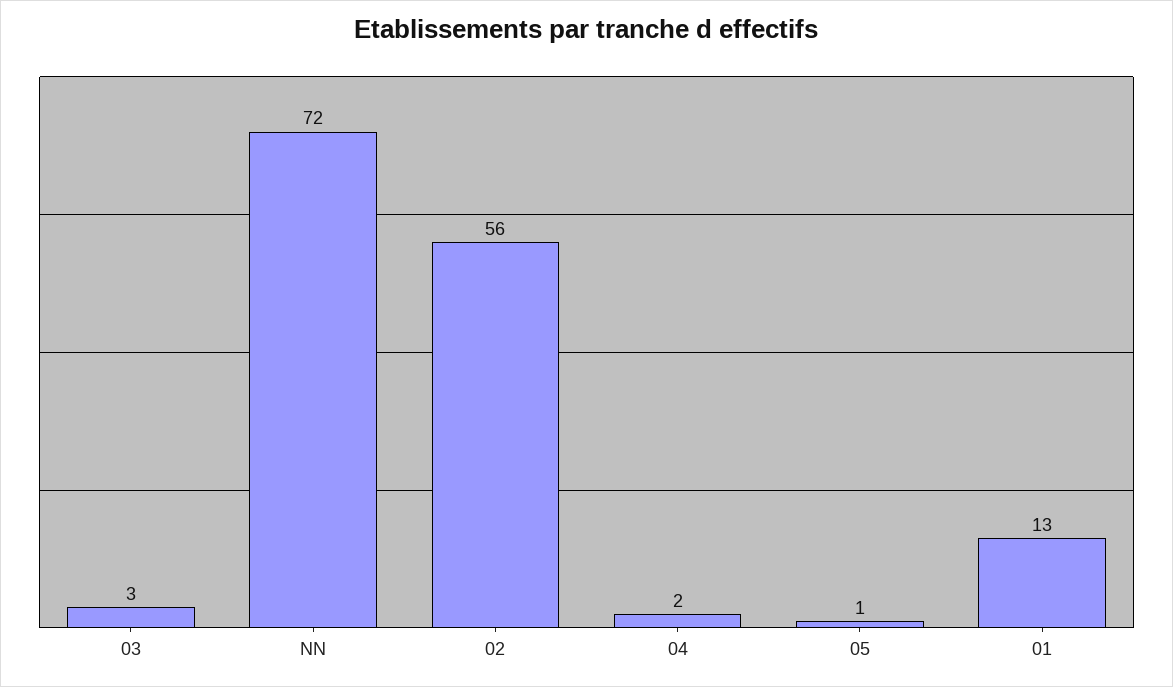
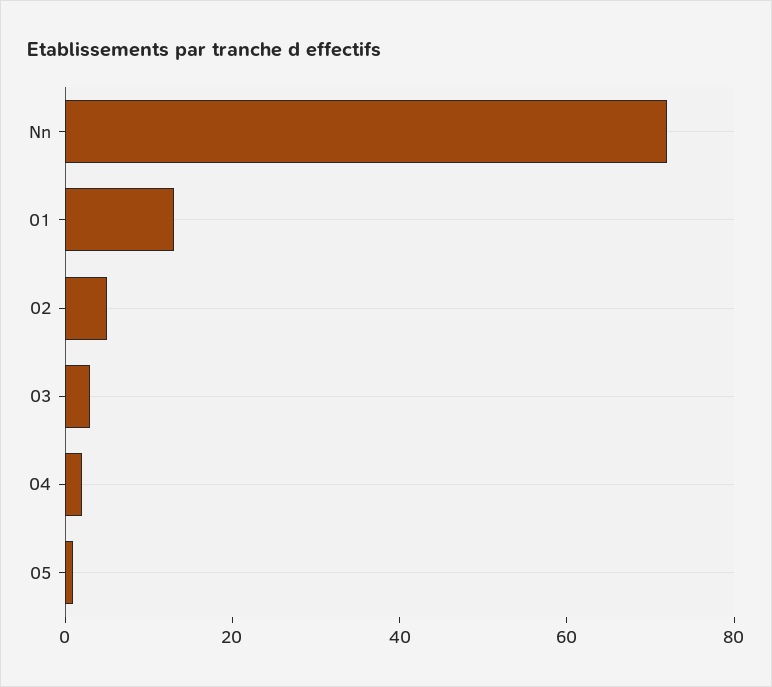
02: 56 -> 5

